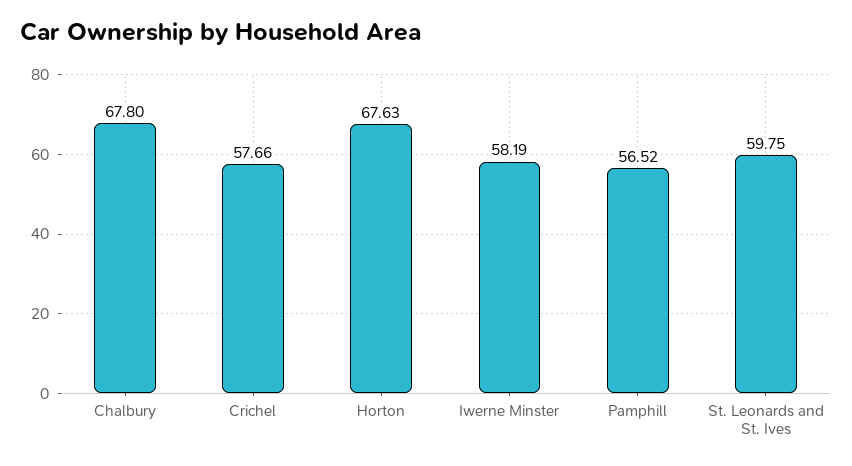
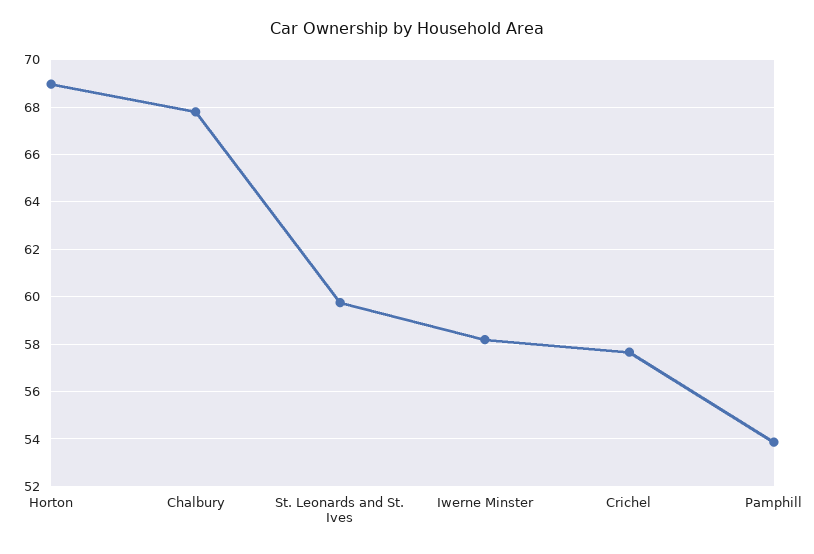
Horton: 67.63 -> 69
Pamphill: 56.52 -> 54

